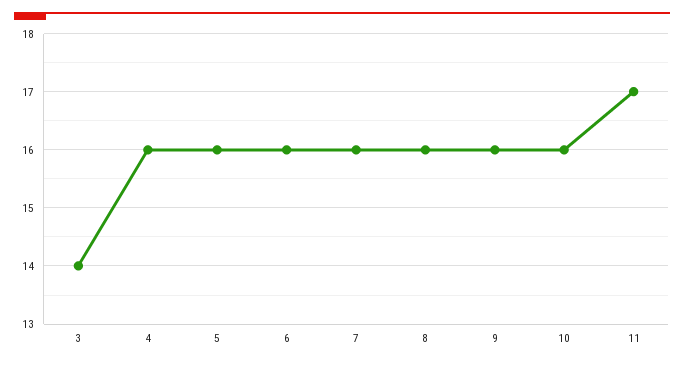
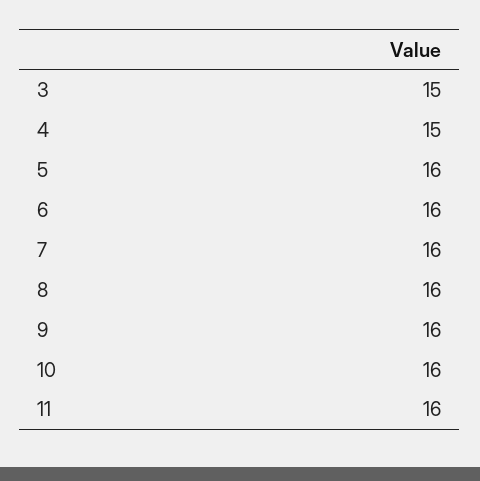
3: 14 -> 15
4: 16 -> 15
11: 17 -> 16

